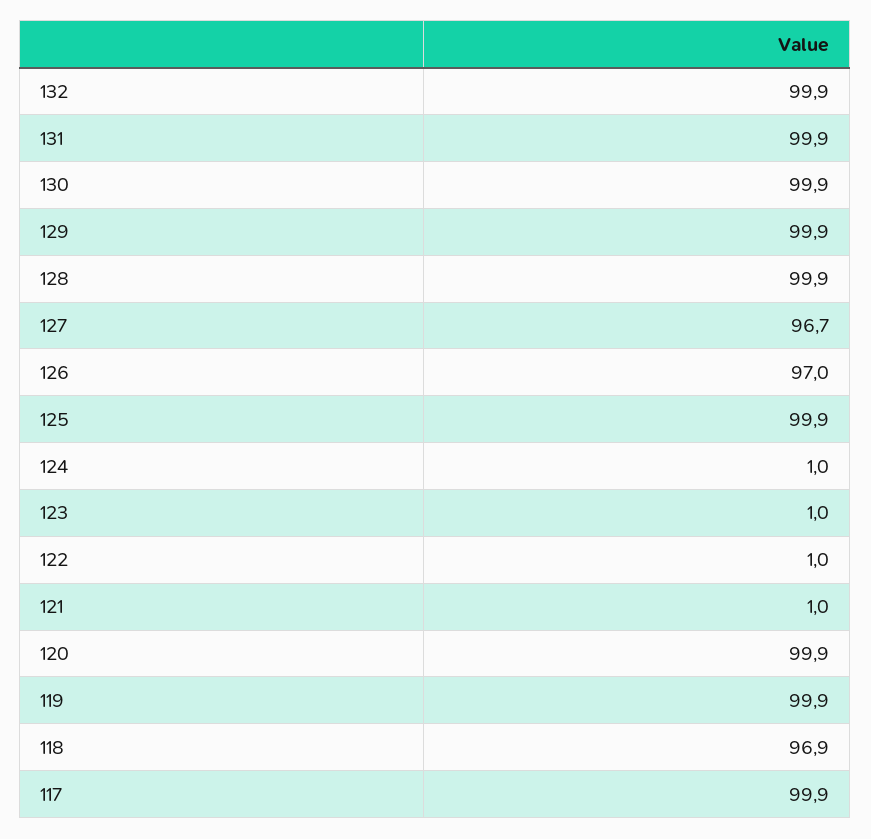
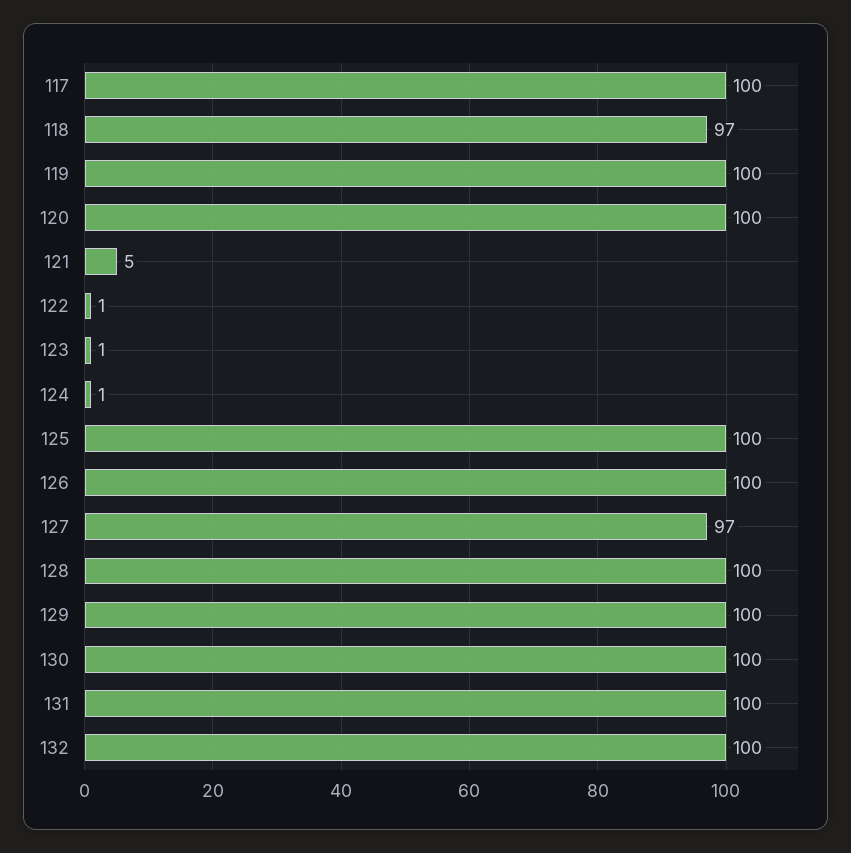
126: 97 -> 100
121: 1 -> 5

